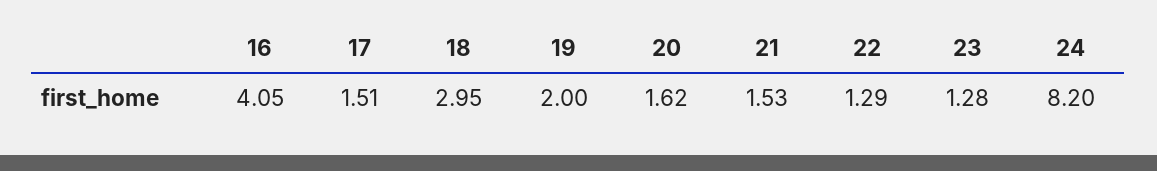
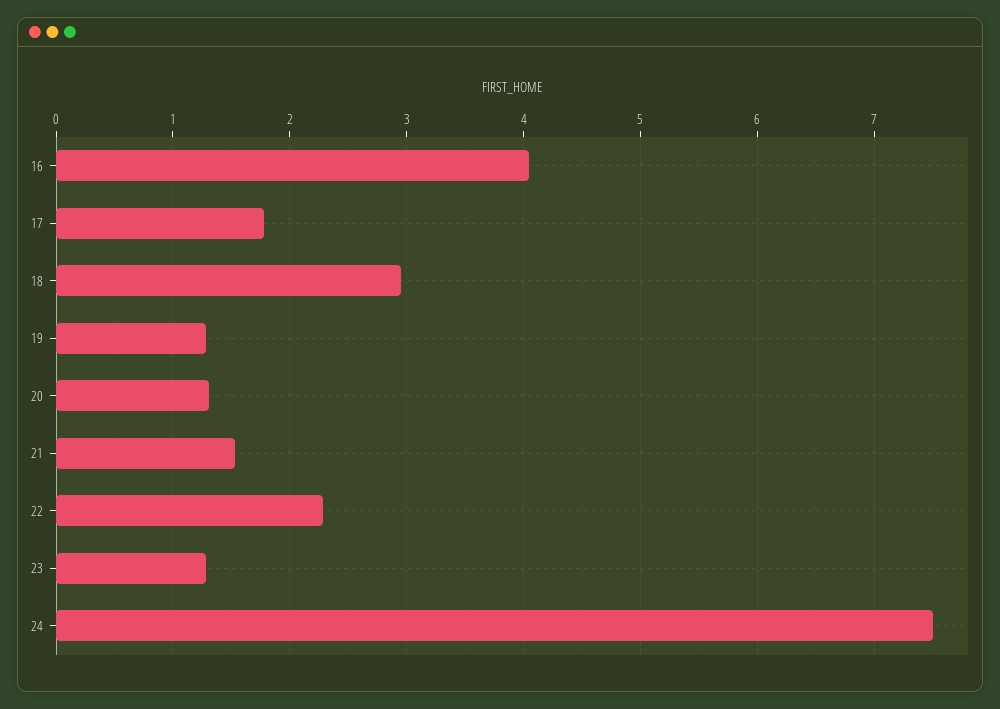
17: 1.51 -> 1.8
19: 2 -> 1.3
20: 1.62 -> 1.3
22: 1.29 -> 2.3
24: 8.2 -> 7.5

